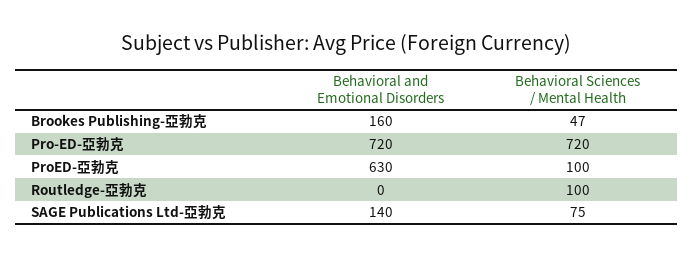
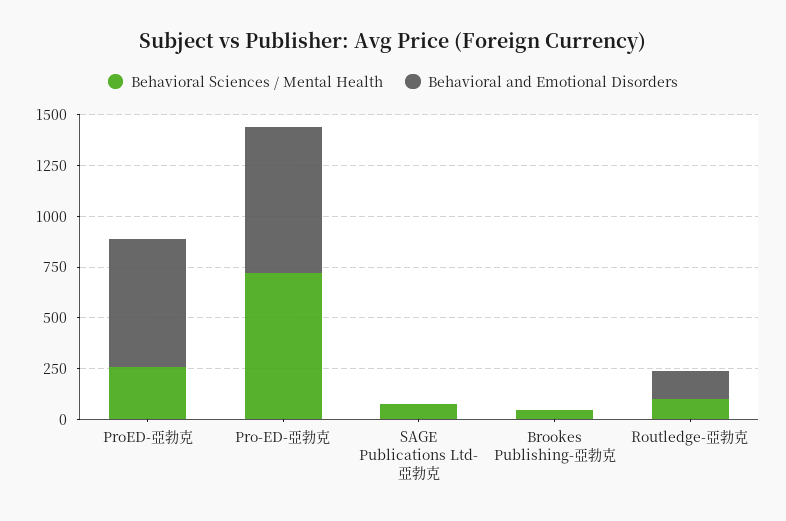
Behavioral and Emotional Disorders, Brookes Publishing-亞勃克: 160 -> 0
Behavioral Sciences / Mental Health, ProED-亞勃克: 100 -> 250
Behavioral and Emotional Disorders, Routledge-亞勃克: 0 -> 150
Behavioral and Emotional Disorders, SAGE Publications Ltd-亞勃克: 140 -> 0

